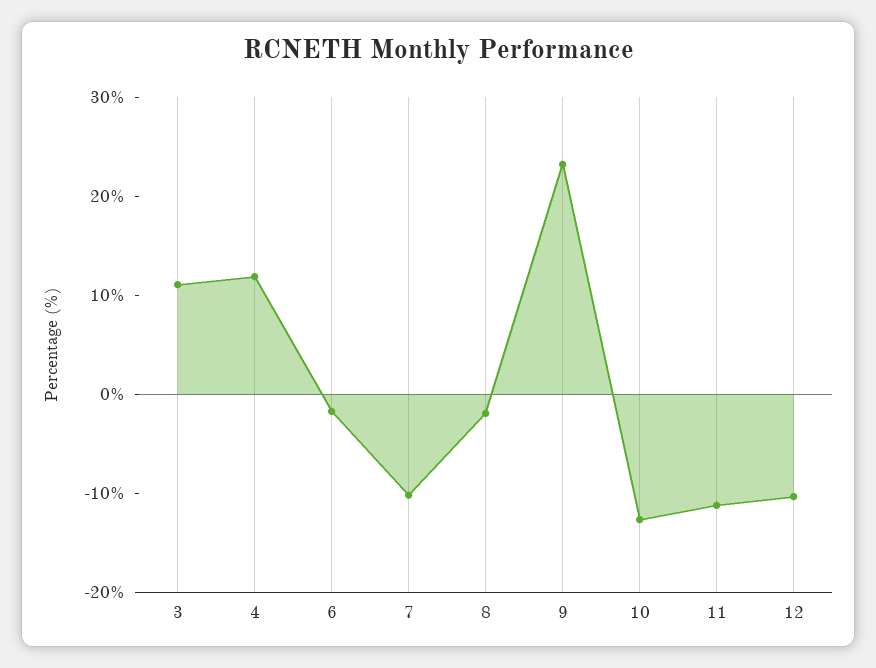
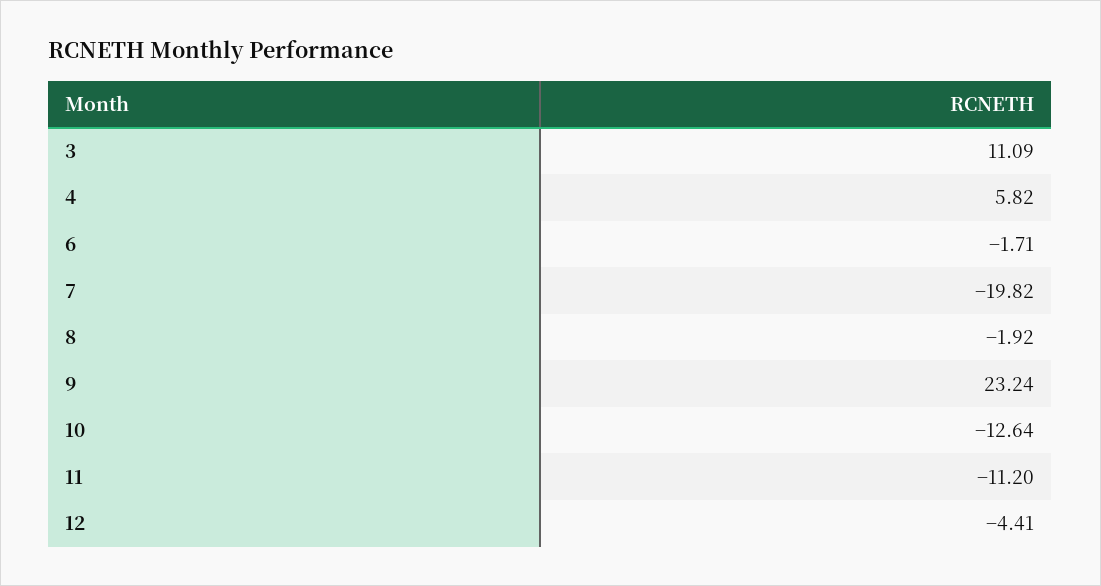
4: 12 -> 5.82
7: -10 -> -19.82
12: -10 -> -4.41

